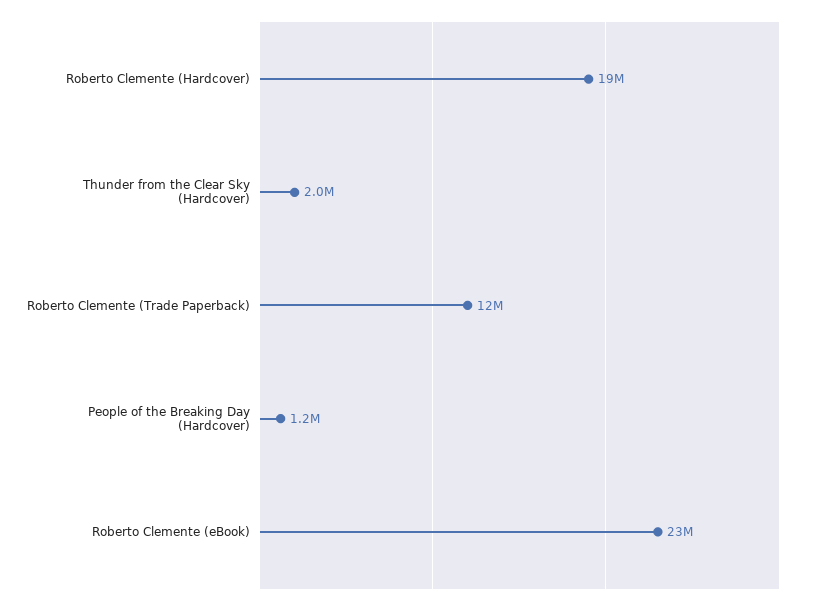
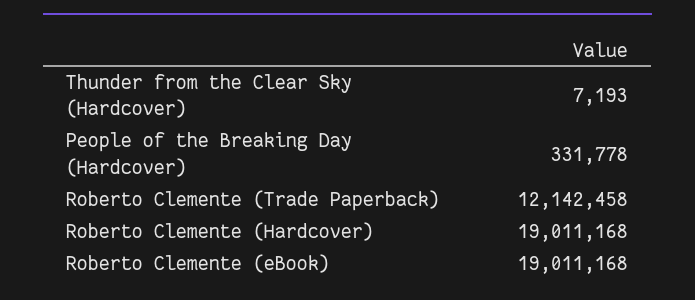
Thunder from the Clear Sky (Hardcover): 2000000 -> 7193
People of the Breaking Day (Hardcover): 1200000 -> 331778
Roberto Clemente (eBook): 23000000 -> 19011168

